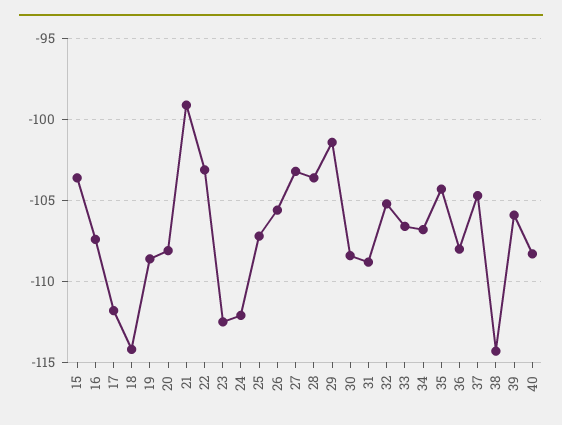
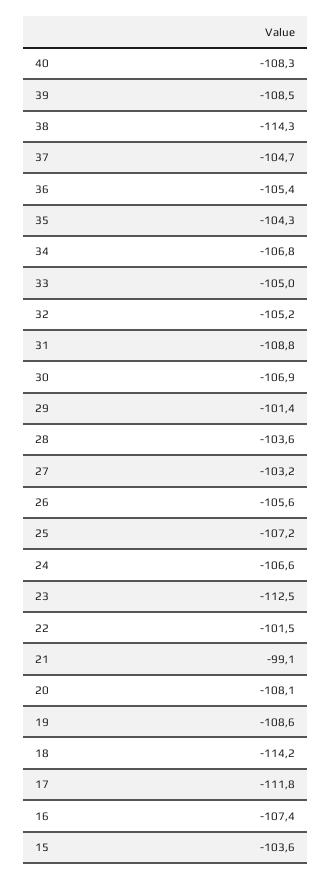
22: -103 -> -101.5
24: -112 -> -106.6
30: -108.5 -> -106.9
33: -106.5 -> -105
36: -108 -> -105.4
39: -106 -> -108.5

